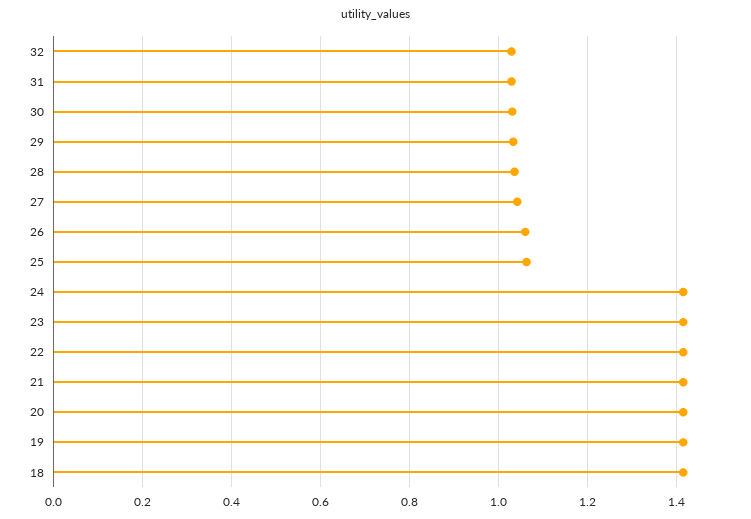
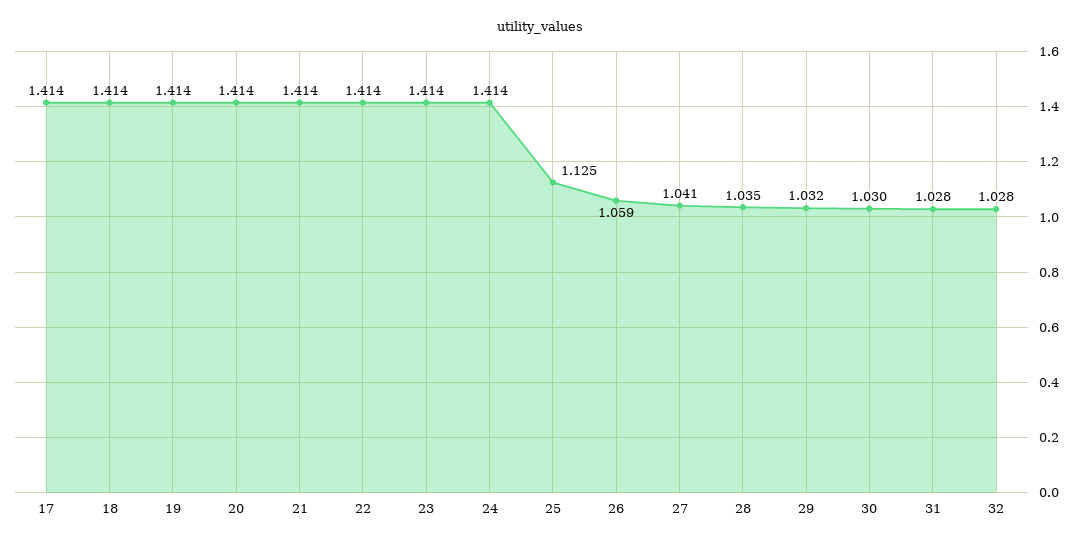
25: 1.06 -> 1.125
17: none -> 1.414

